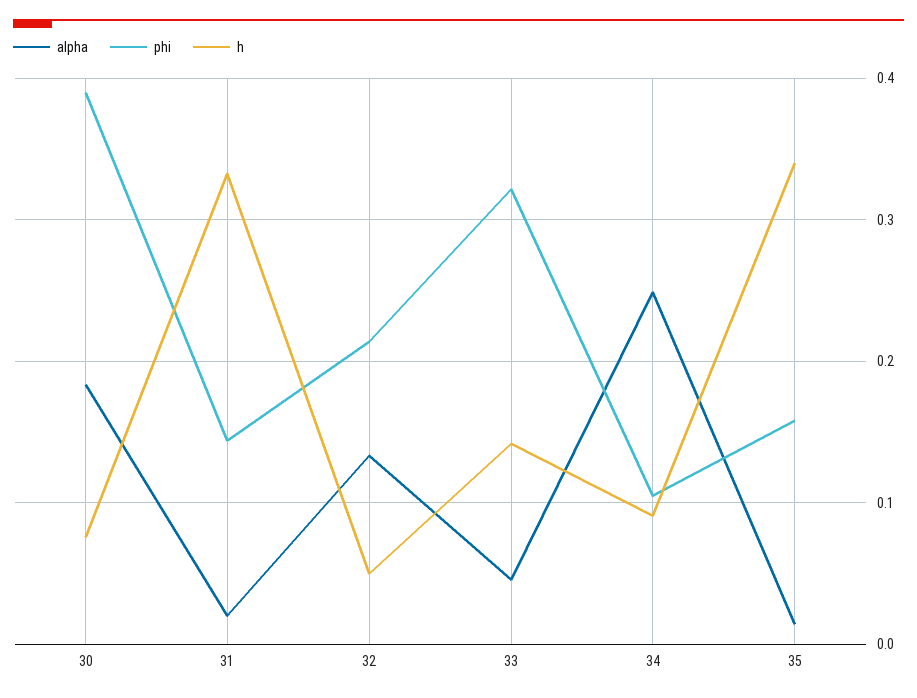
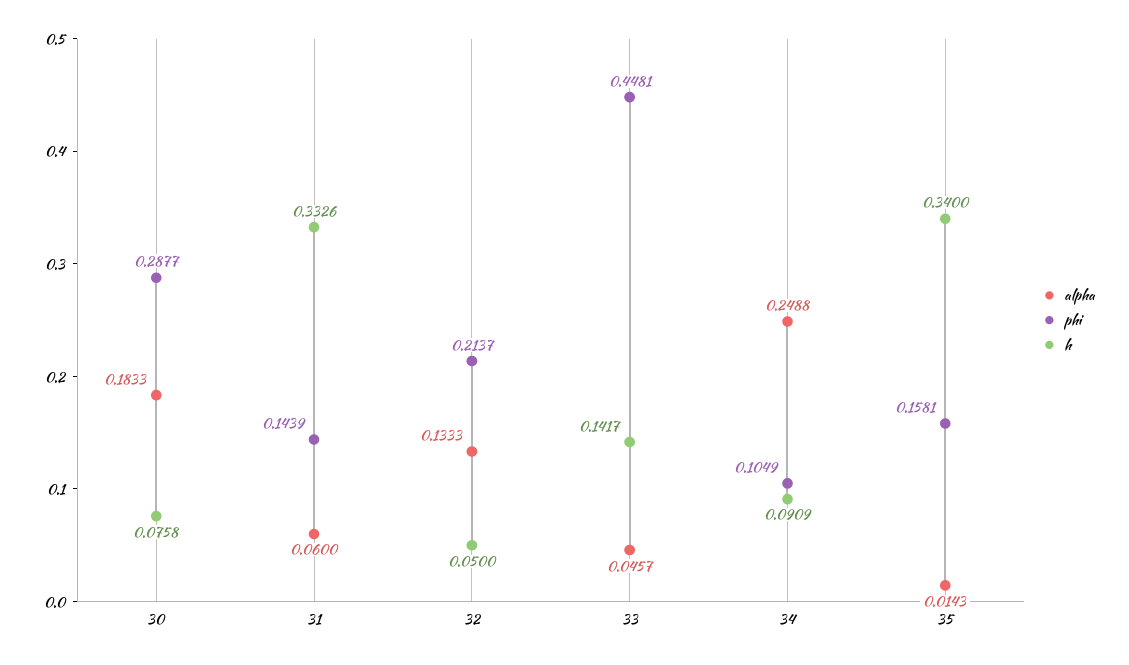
phi, 30: 0.39 -> 0.2877
alpha, 31: 0.02 -> 0.06
phi, 33: 0.32 -> 0.4481

